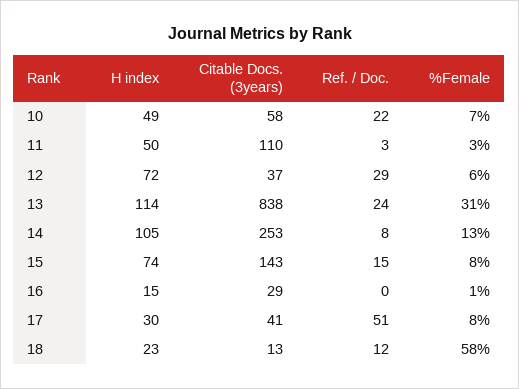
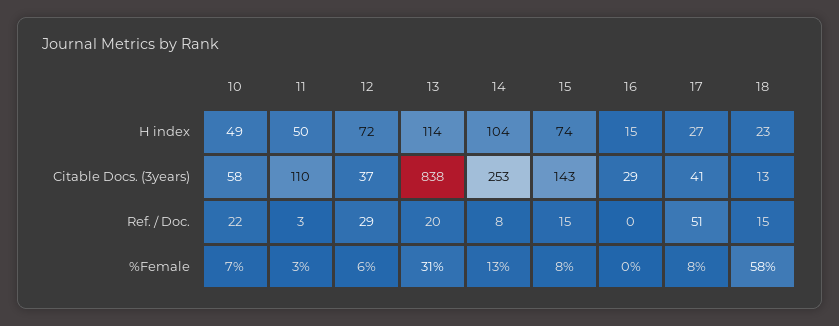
Ref. / Doc., 13: 24 -> 20
H index, 14: 105 -> 104
%Female, 16: 1 -> 0
H index, 17: 30 -> 27
Ref. / Doc., 18: 12 -> 15

